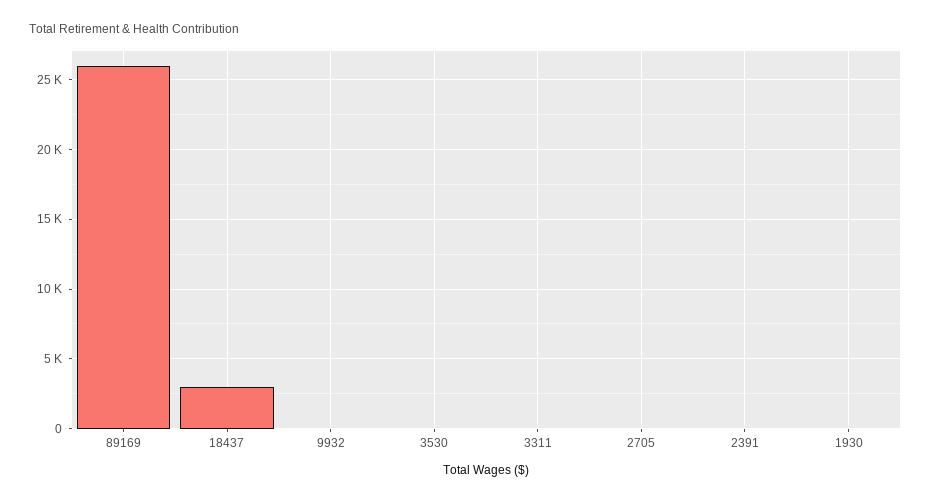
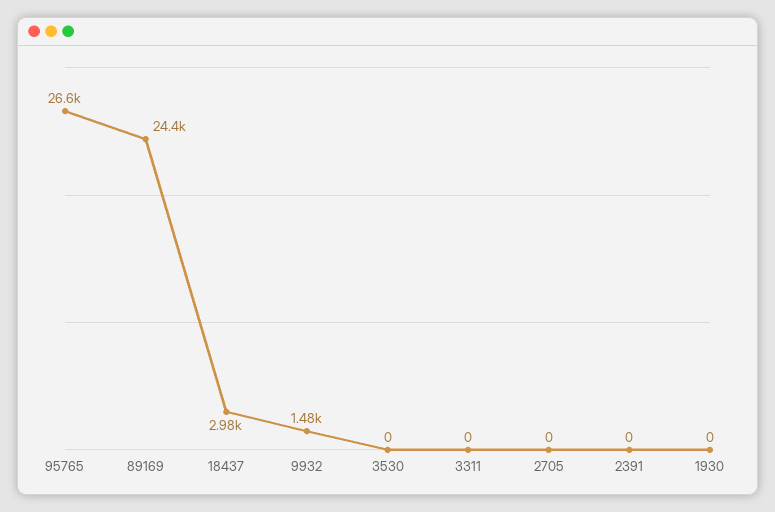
89169: 26000 -> 24400
9932: 0 -> 1480
95765: none -> 26600

